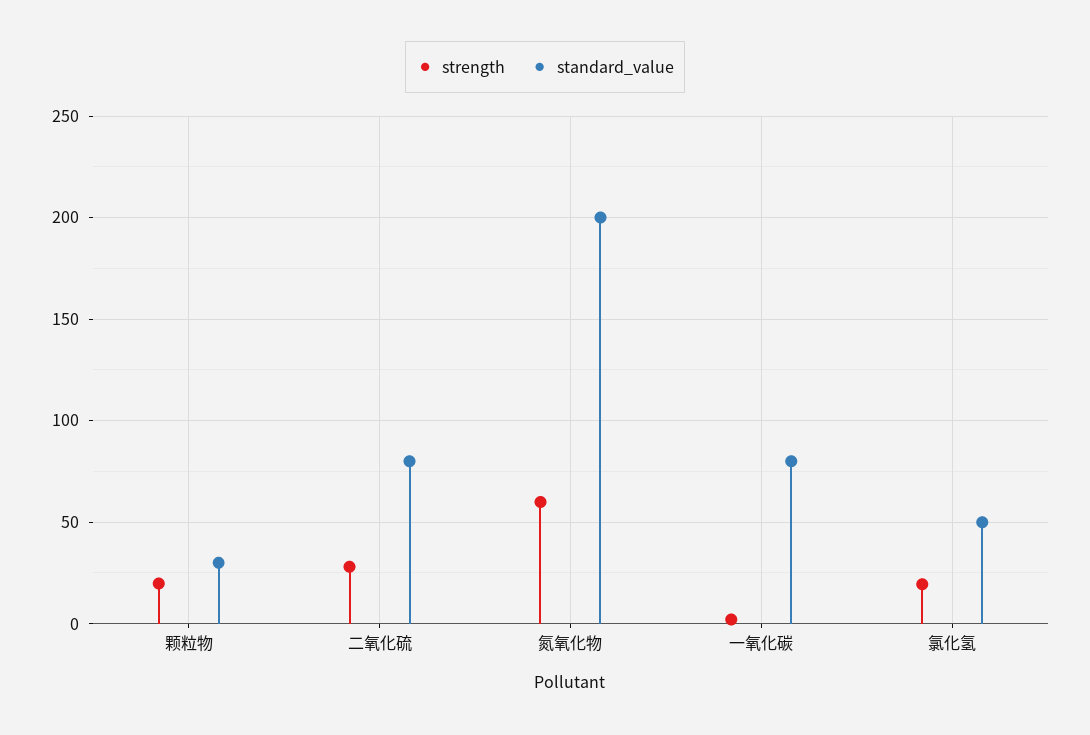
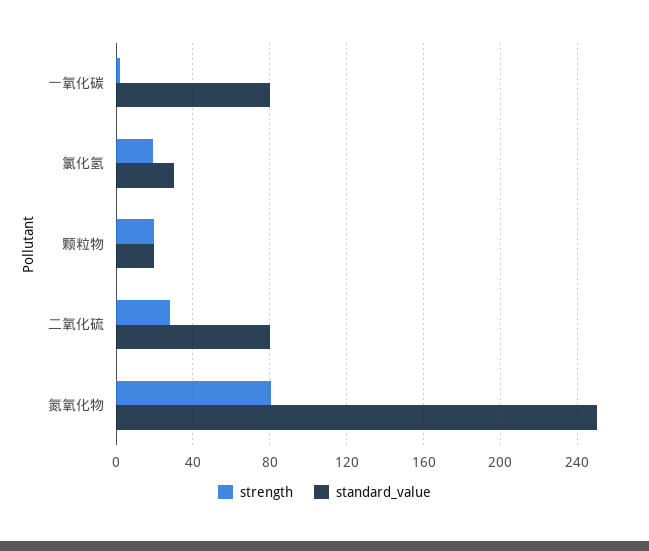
standard_value, 颗粒物: 30 -> 20
strength, 氮氧化物: 60 -> 80
standard_value, 氮氧化物: 200 -> 250
standard_value, 氯化氢: 50 -> 30

